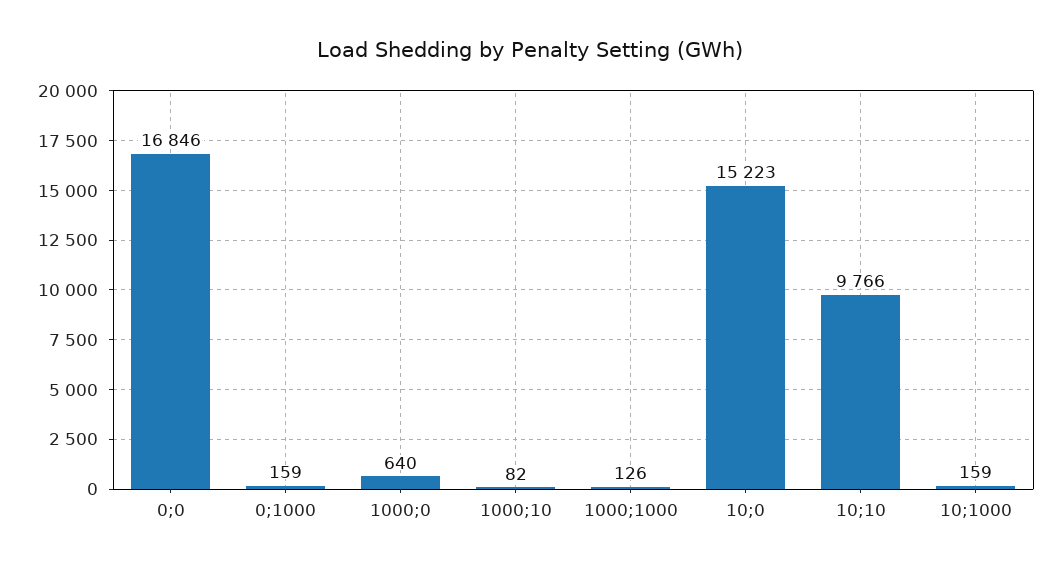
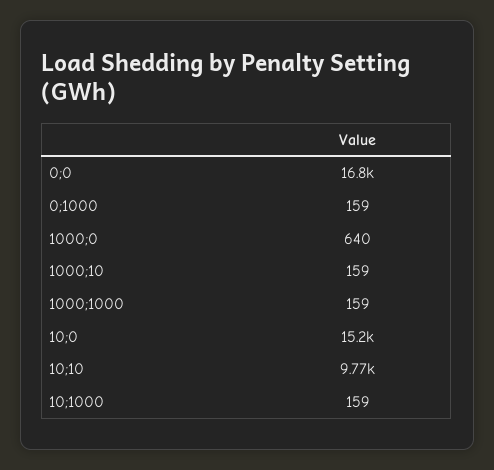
1000;10: 82 -> 159
1000;1000: 126 -> 159

